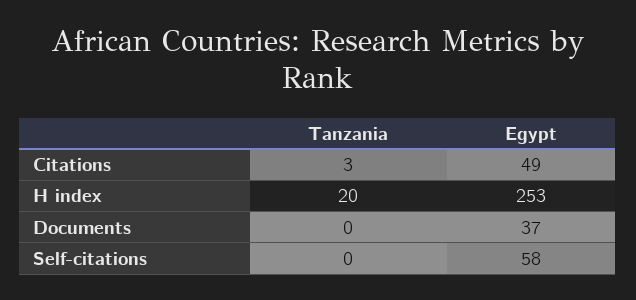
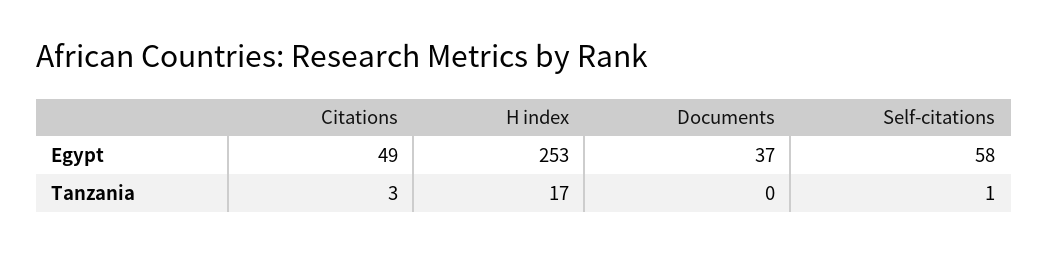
Tanzania, H index: 20 -> 17
Tanzania, Self-citations: 0 -> 1

